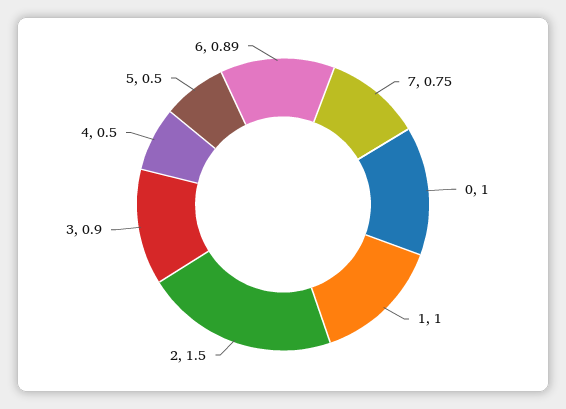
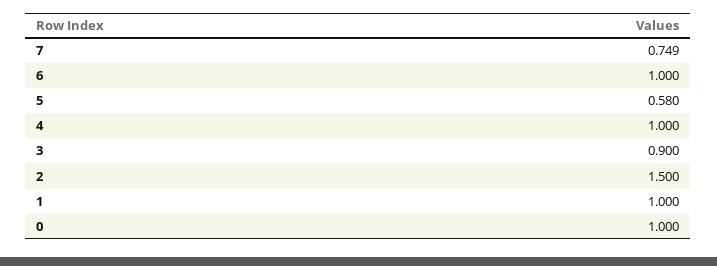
4: 0.5 -> 1
5: 0.5 -> 0.58
6: 0.89 -> 1

